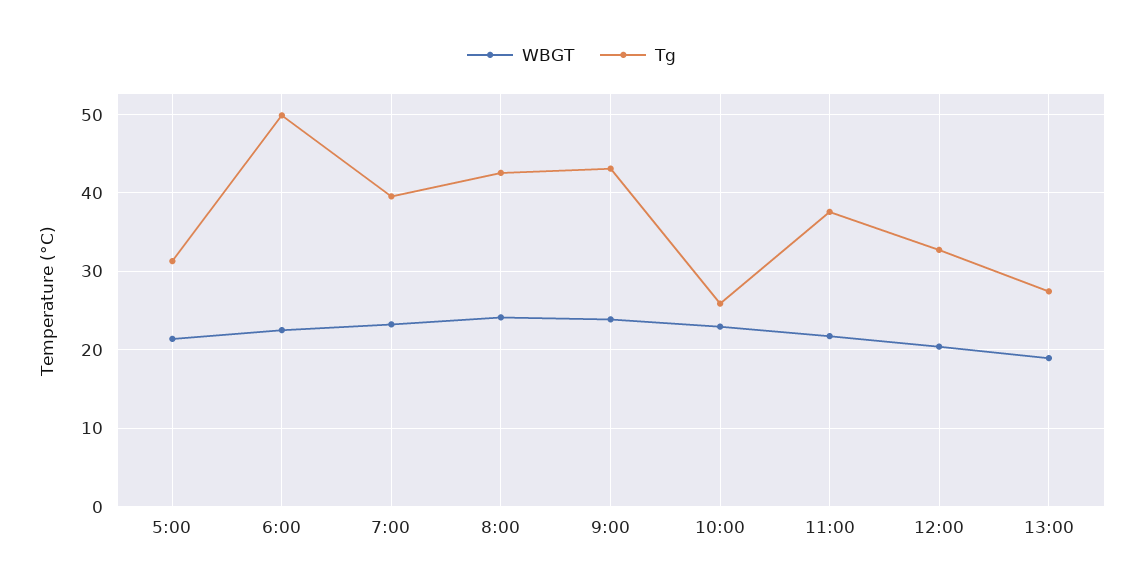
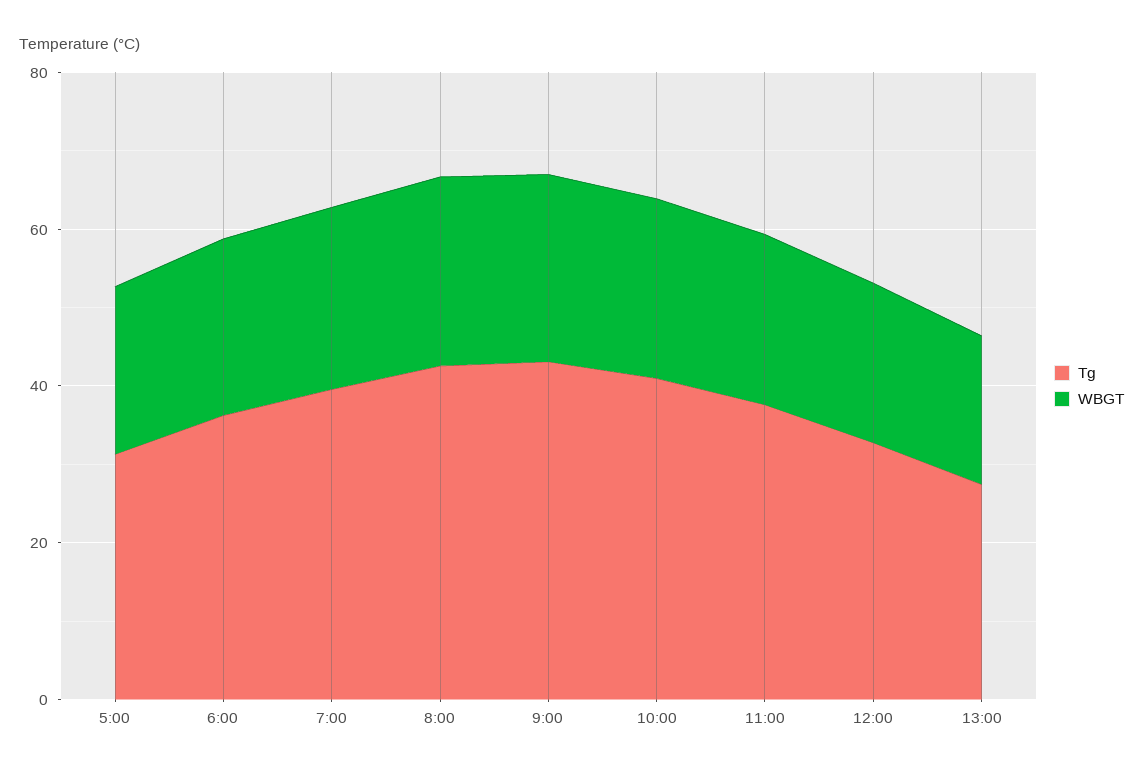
Tg, 6:00: 50 -> 35
Tg, 10:00: 26 -> 40

